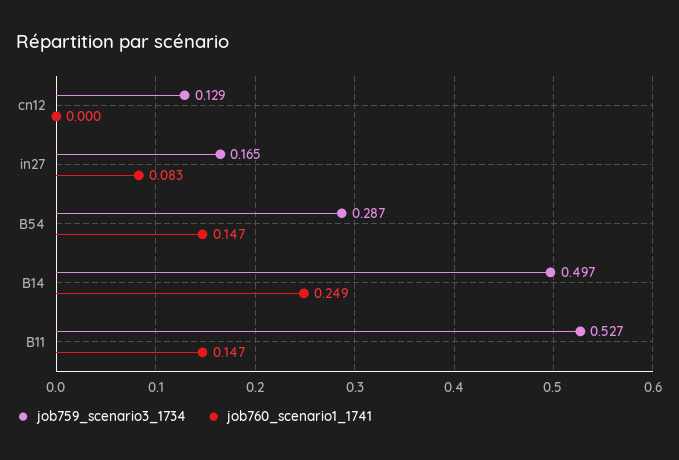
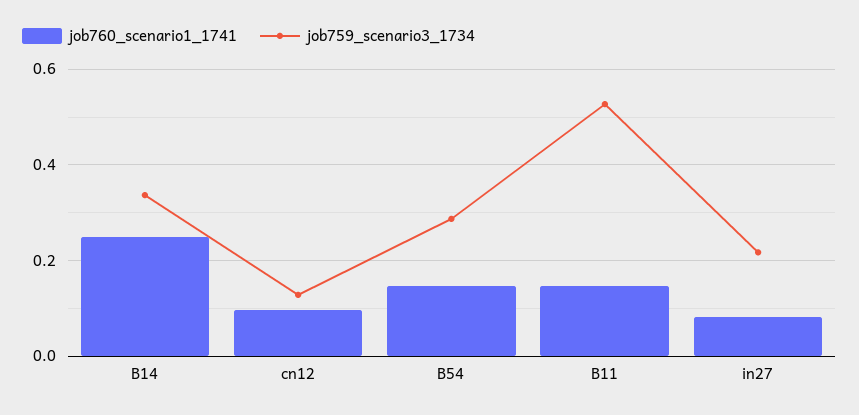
job760_scenario1_1741, cn12: 0 -> 0.1
job759_scenario3_1734, in27: 0.165 -> 0.22
job759_scenario3_1734, B14: 0.497 -> 0.34

